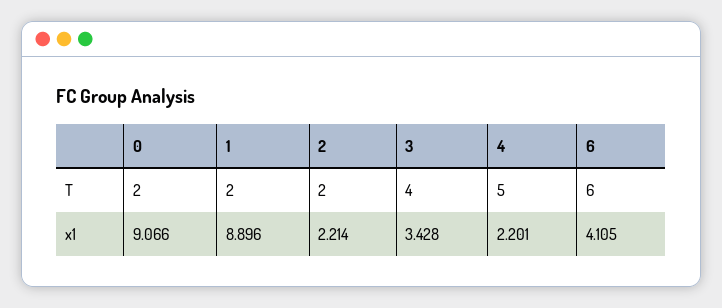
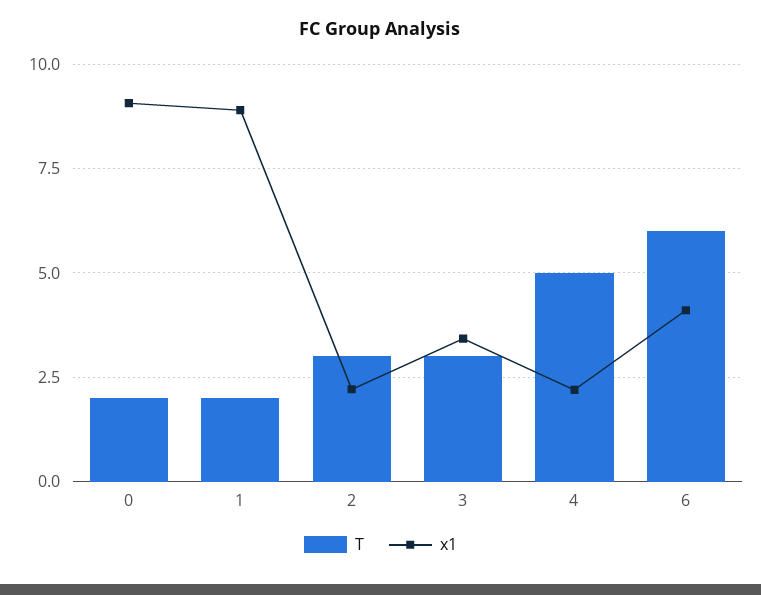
T, 2: 2 -> 3
T, 3: 4 -> 3

